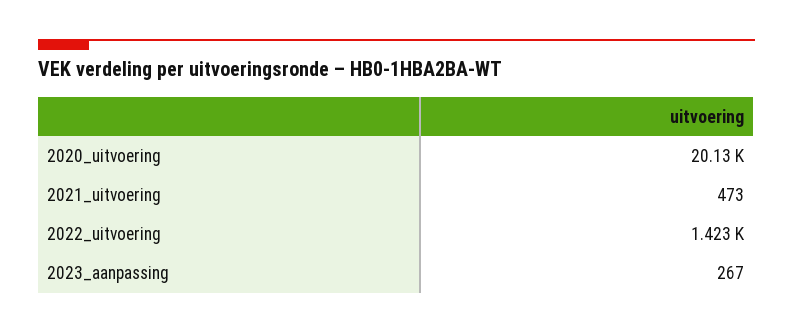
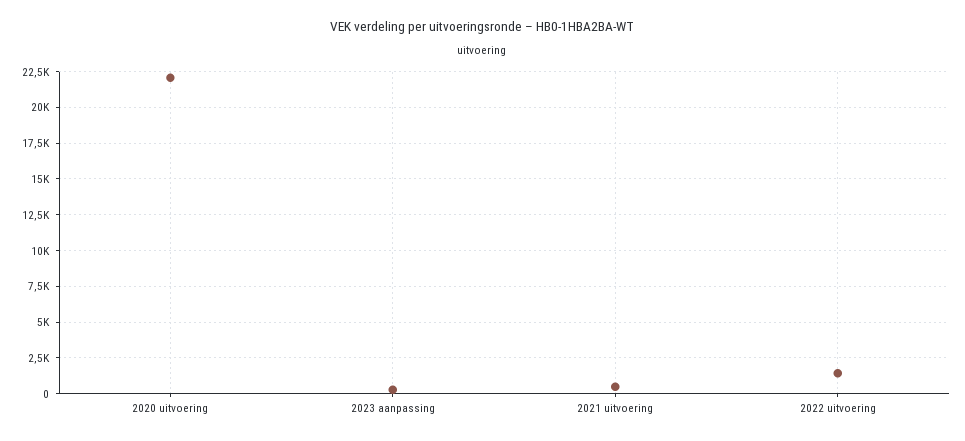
2020_uitvoering: 20130 -> 22000

